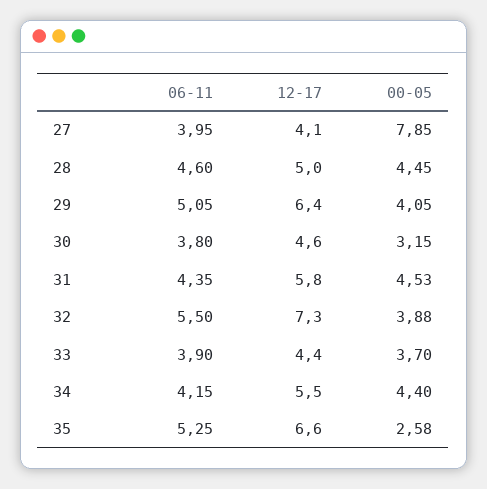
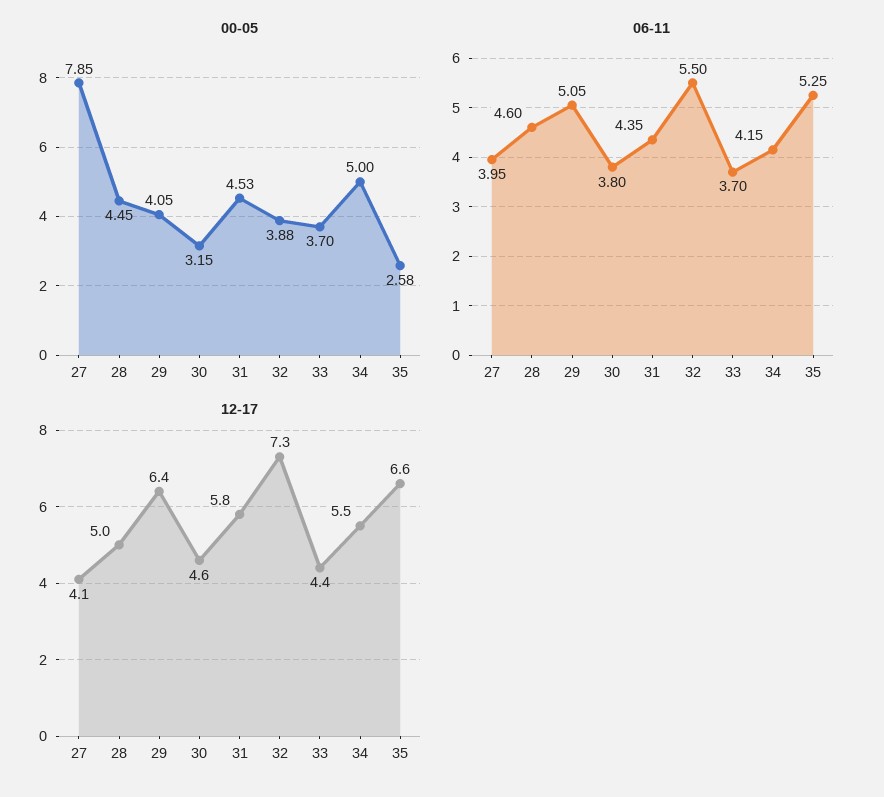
06-11, 33: 3.9 -> 3.7
00-05, 34: 4.4 -> 5

